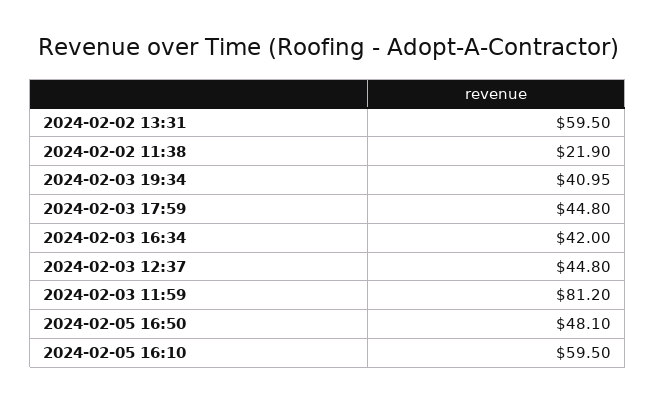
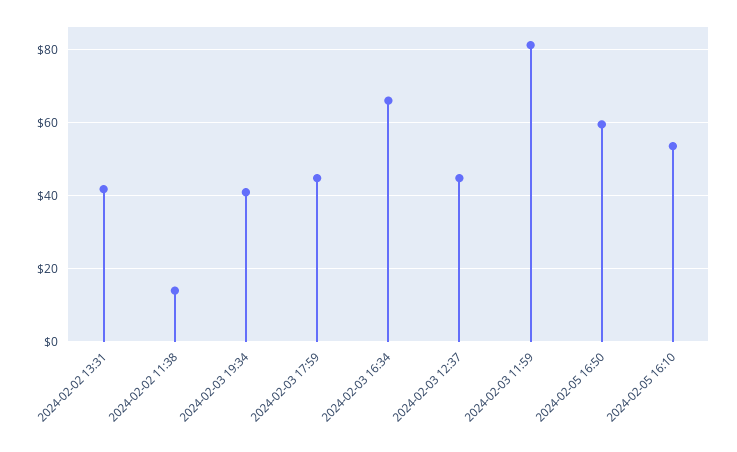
2024-02-02 13:31: 59.5 -> 42
2024-02-02 11:38: 21.9 -> 14
2024-02-03 16:34: 42 -> 66
2024-02-05 16:50: 48.1 -> 60
2024-02-05 16:10: 59.5 -> 54

